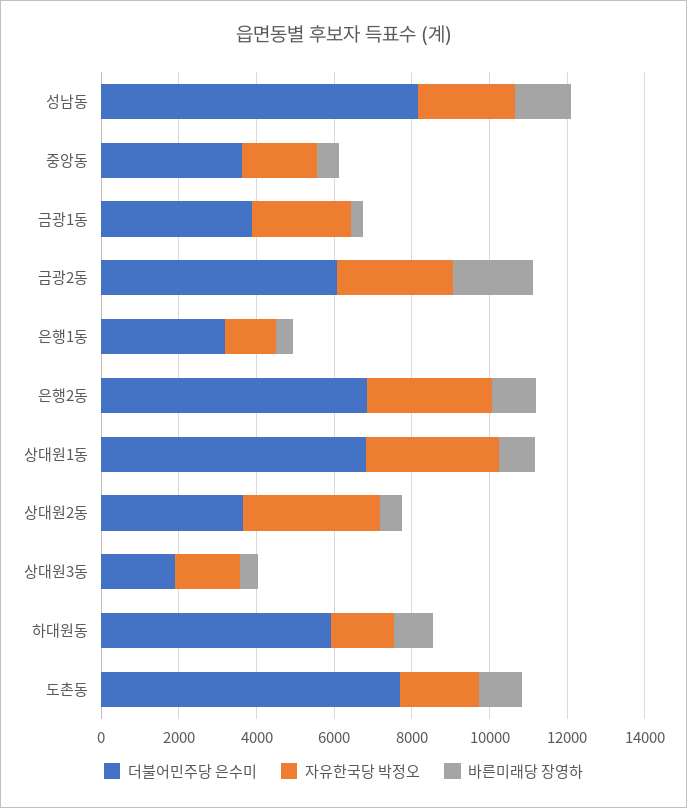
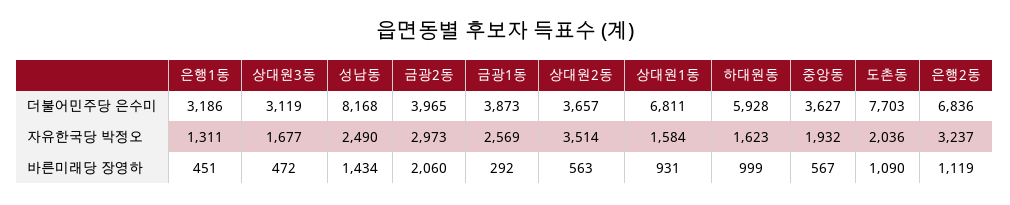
더불어민주당 은수미, 금광2동: 6000 -> 3965
자유한국당 박정오, 상대원1동: 3500 -> 1584
더불어민주당 은수미, 상대원3동: 2000 -> 3119

